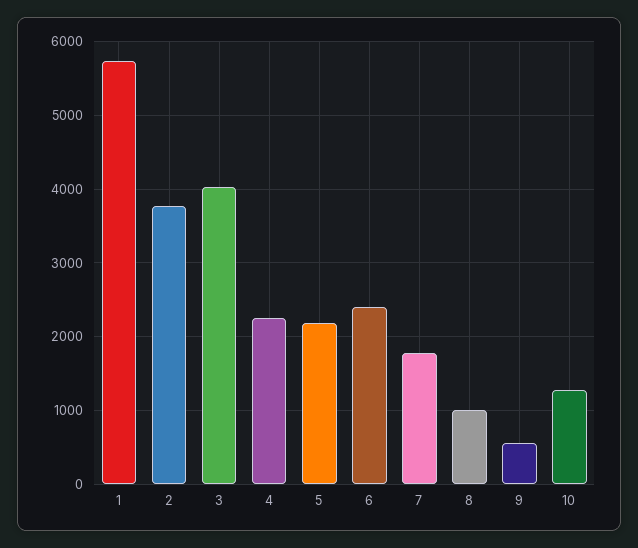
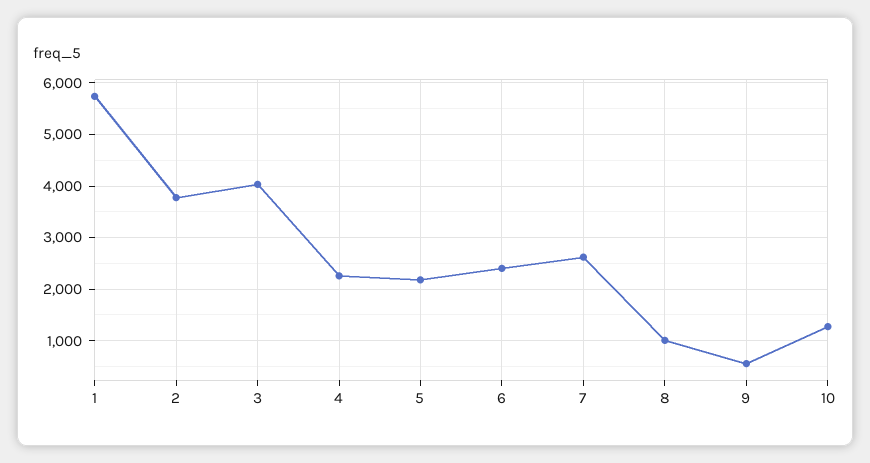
7: 1800 -> 2600

